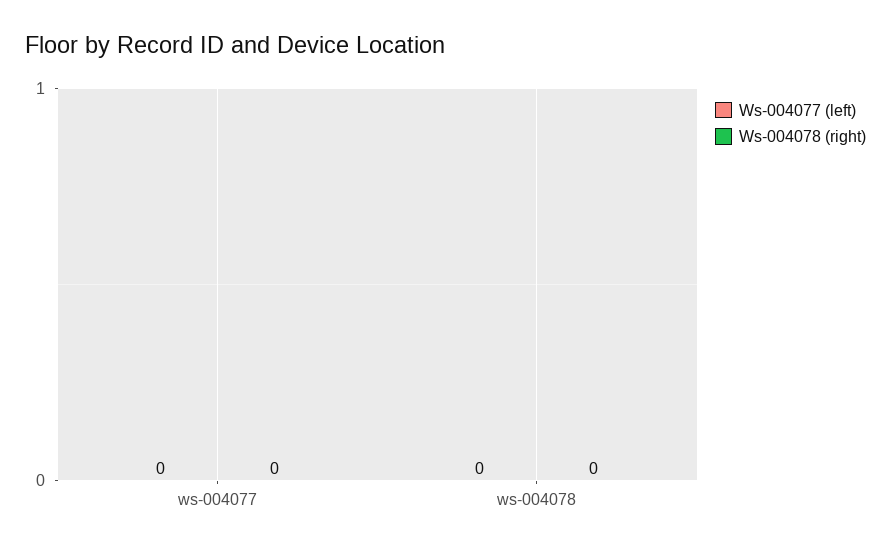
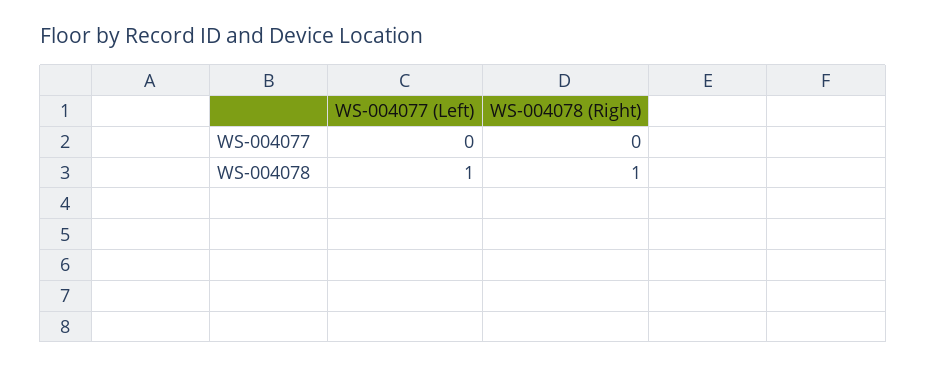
Ws-004077 (left), ws-004078: 0 -> 1
Ws-004078 (right), ws-004078: 0 -> 1

